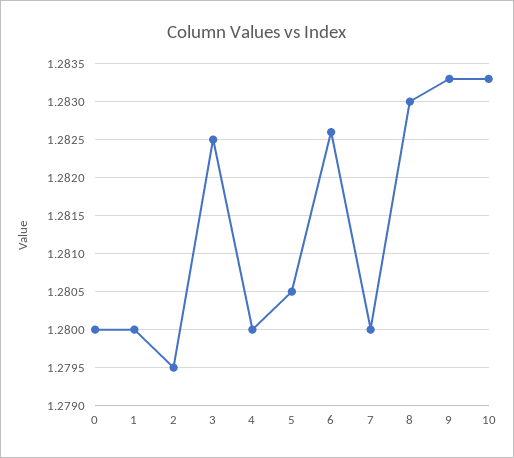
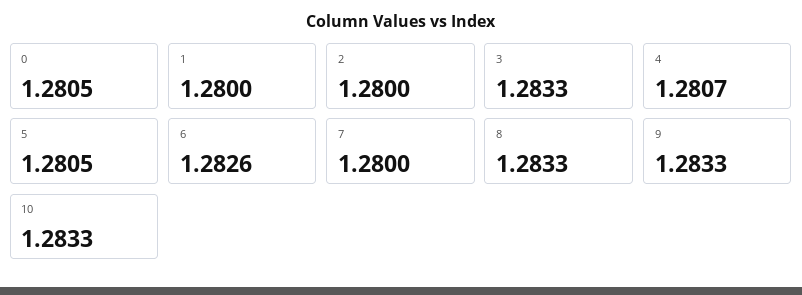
0: 1.28 -> 1.2805
2: 1.2795 -> 1.28
3: 1.2825 -> 1.2833
4: 1.28 -> 1.2807
8: 1.283 -> 1.2833

